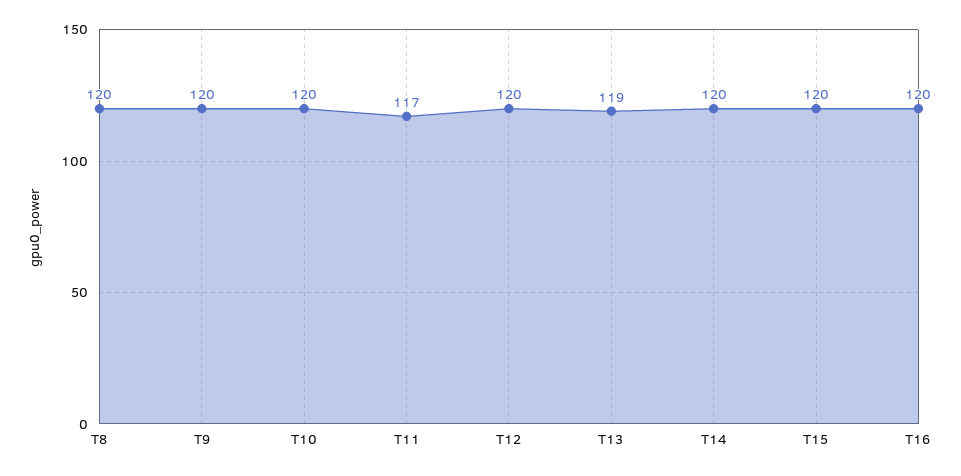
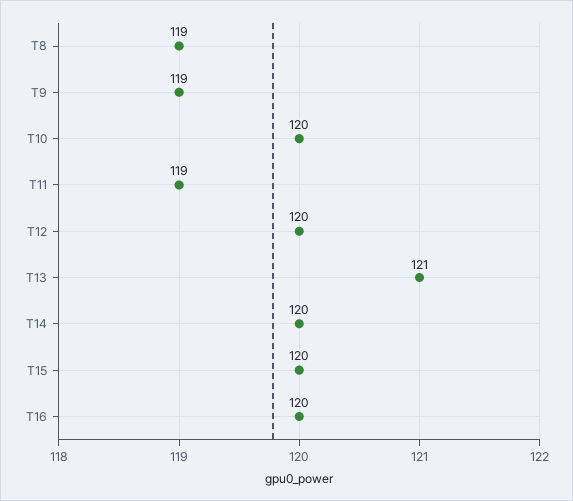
T8: 120 -> 119
T9: 120 -> 119
T11: 117 -> 119
T13: 119 -> 121

